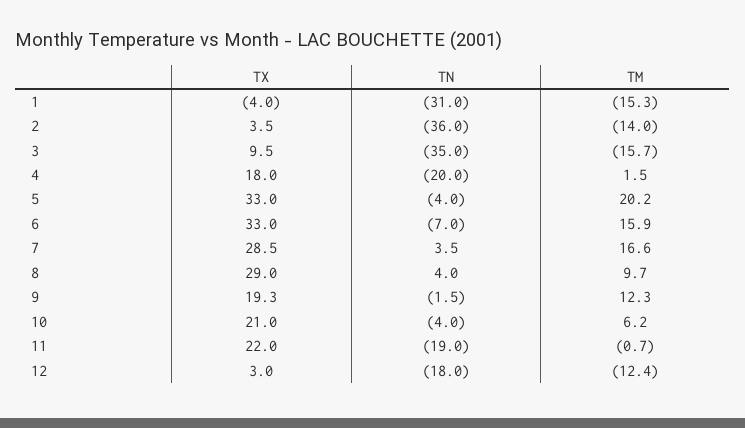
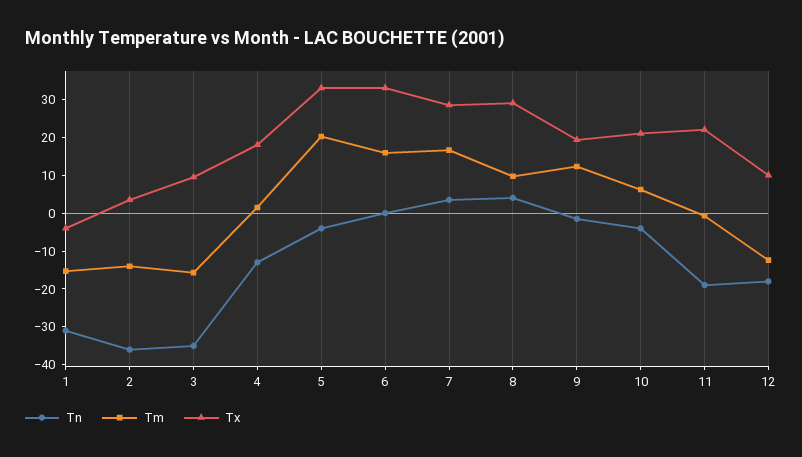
TN, 4: -20 -> -12.5
TN, 6: -7 -> 0
TX, 12: 3 -> 10

